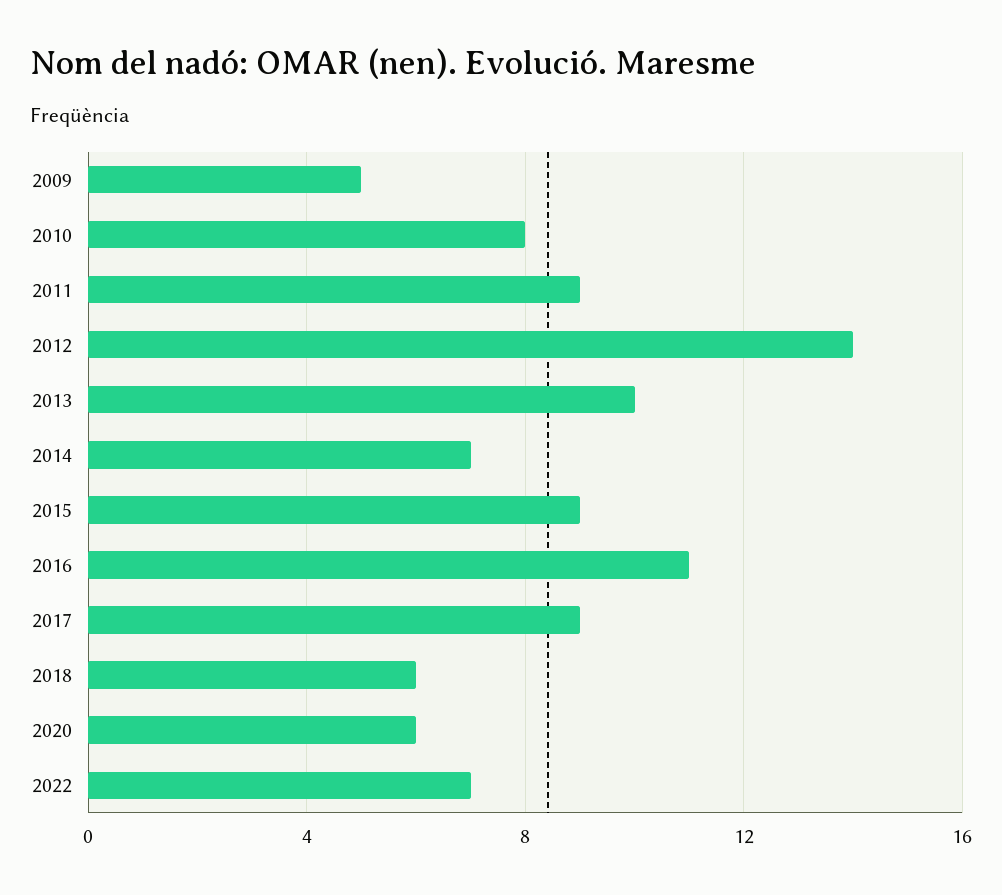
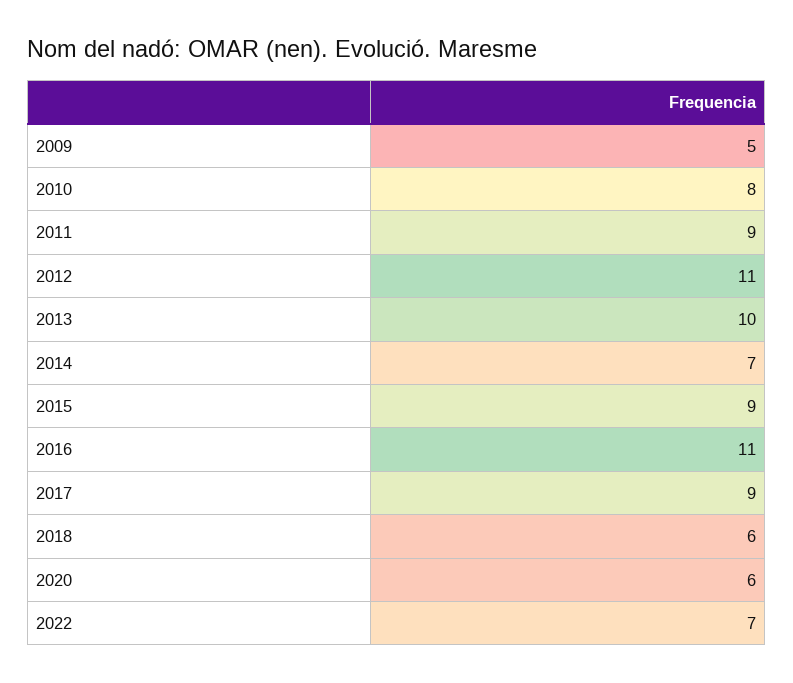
2012: 14 -> 11

